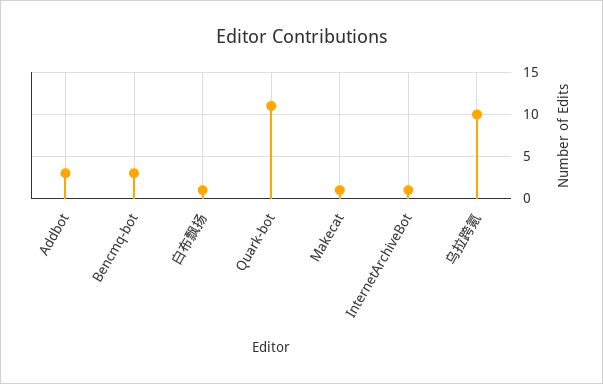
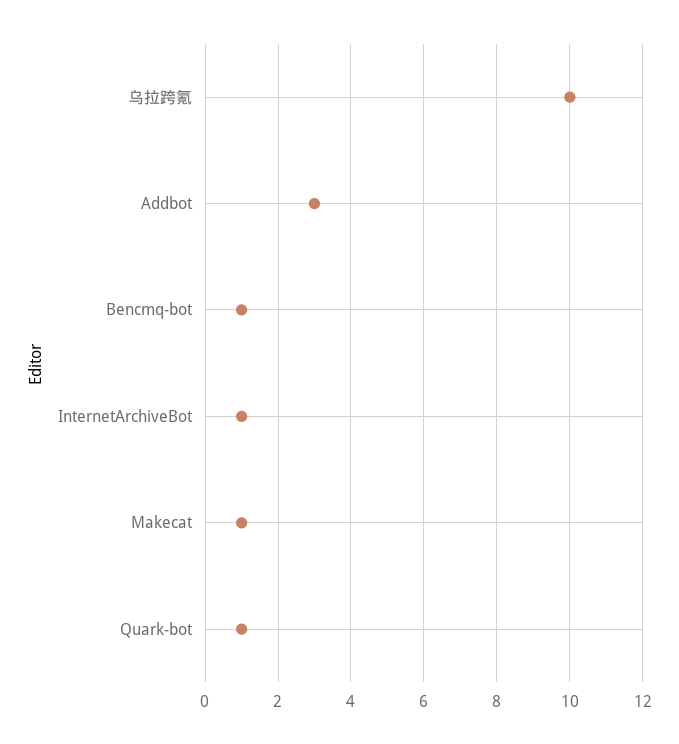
Bencmq-bot: 3 -> 1
白布飘扬: 1 -> none
Quark-bot: 11 -> 1

